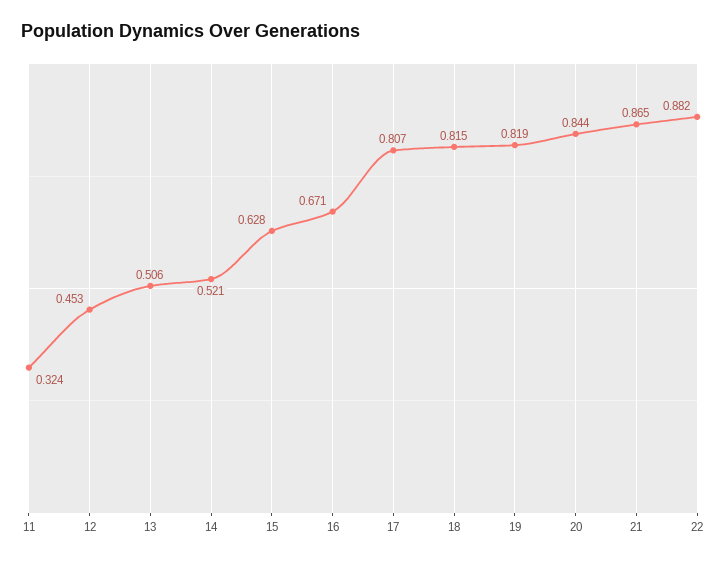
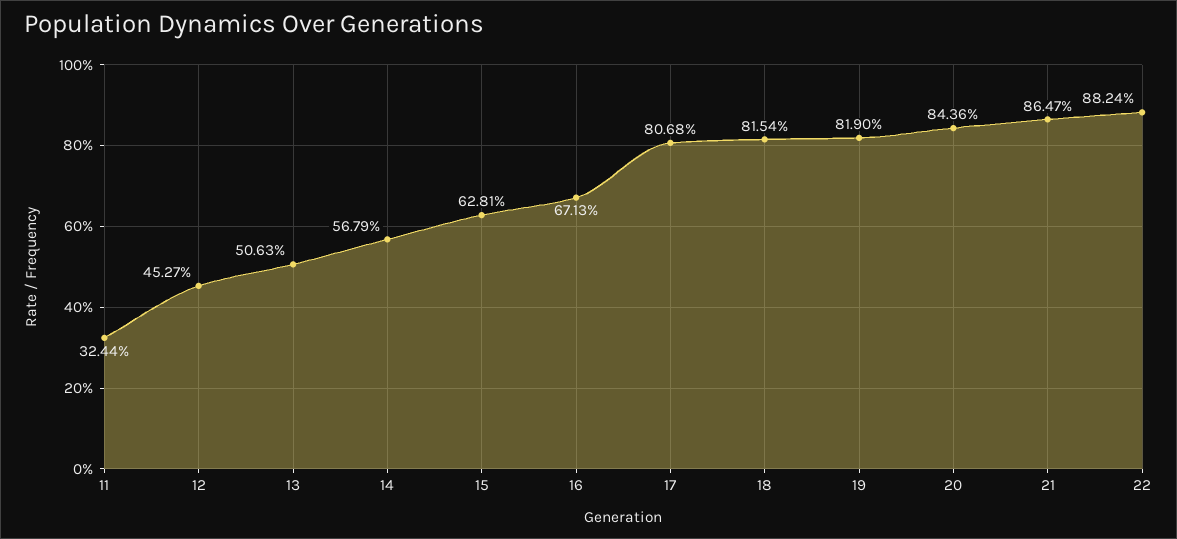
14: 0.521 -> 0.5679

